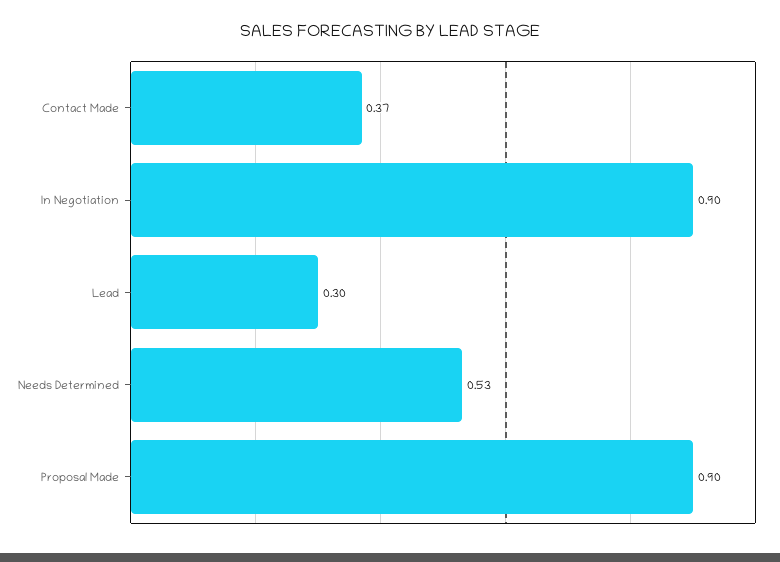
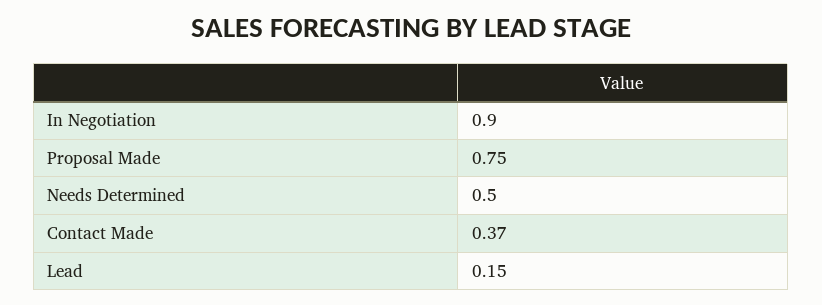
Lead: 0.3 -> 0.15
Needs Determined: 0.53 -> 0.5
Proposal Made: 0.9 -> 0.75

